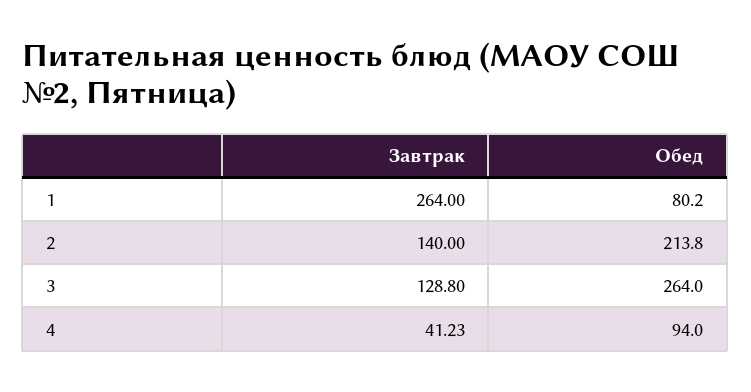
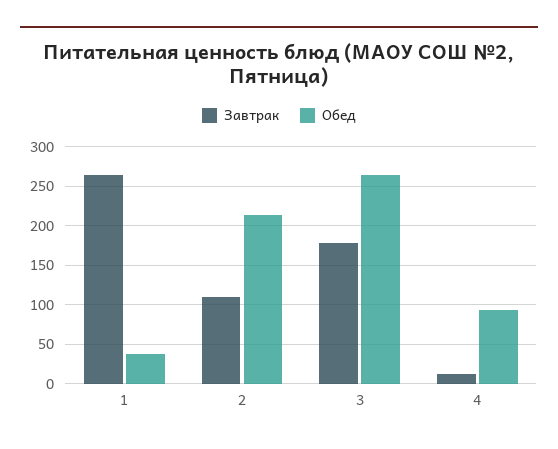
Обед, 1: 80.2 -> 40
Завтрак, 2: 140 -> 110
Завтрак, 3: 128.8 -> 180
Завтрак, 4: 41.23 -> 10

